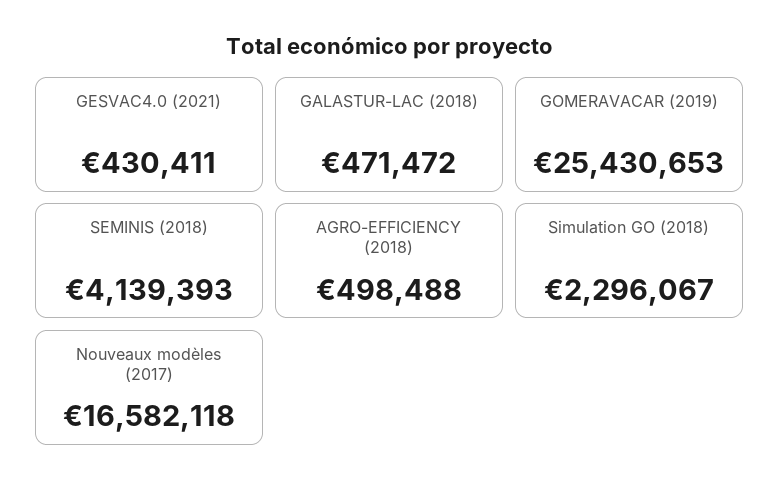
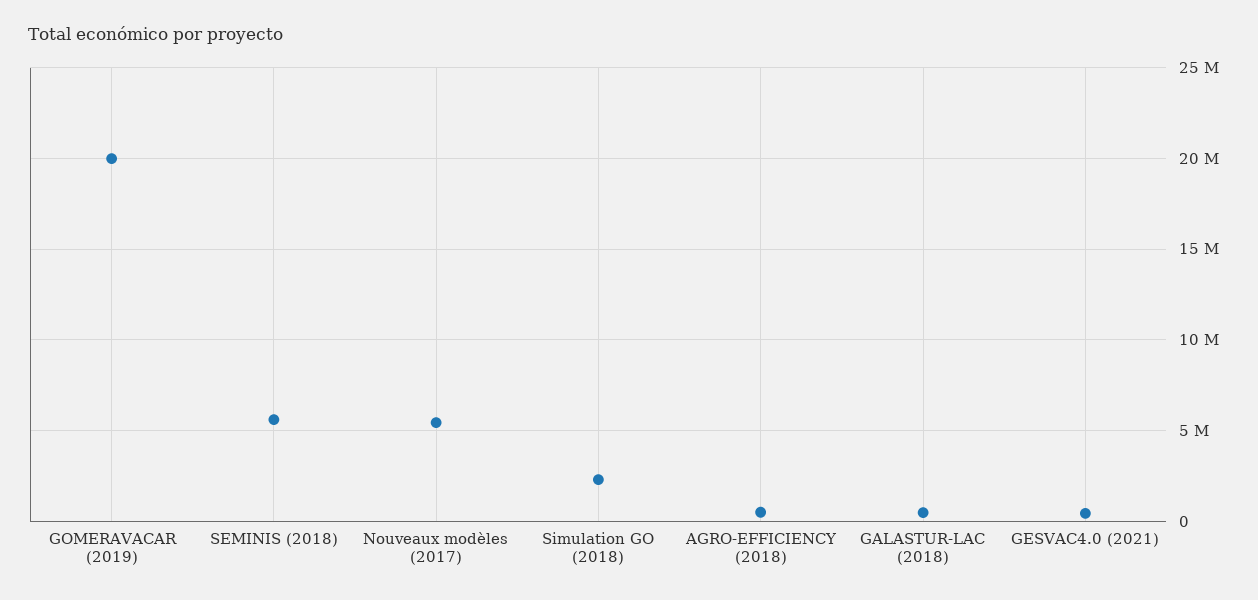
GOMERAVACAR (2019): 25430653 -> 20000000
SEMINIS (2018): 4139393 -> 5500000
Nouveaux modèles (2017): 16582118 -> 5500000

